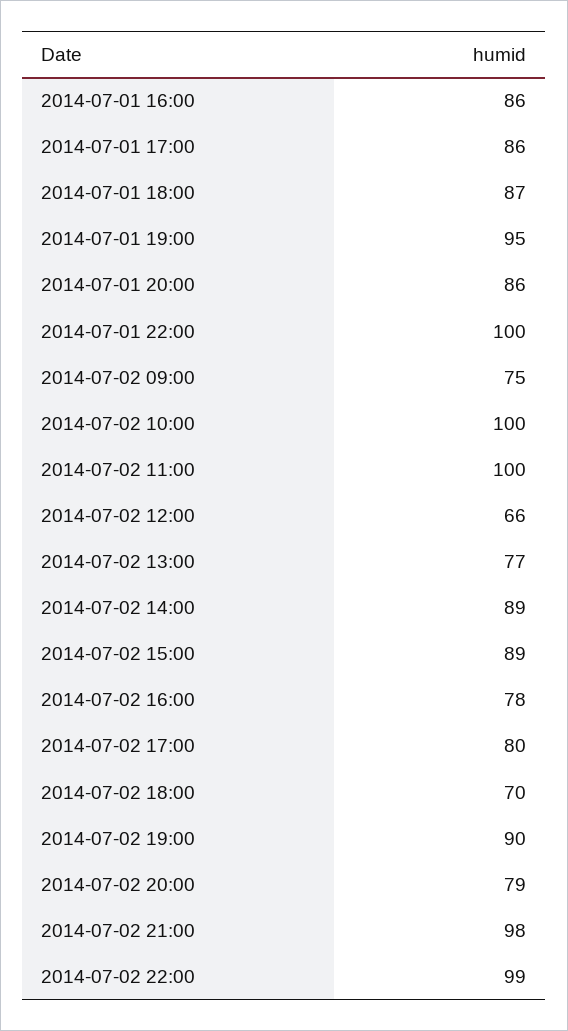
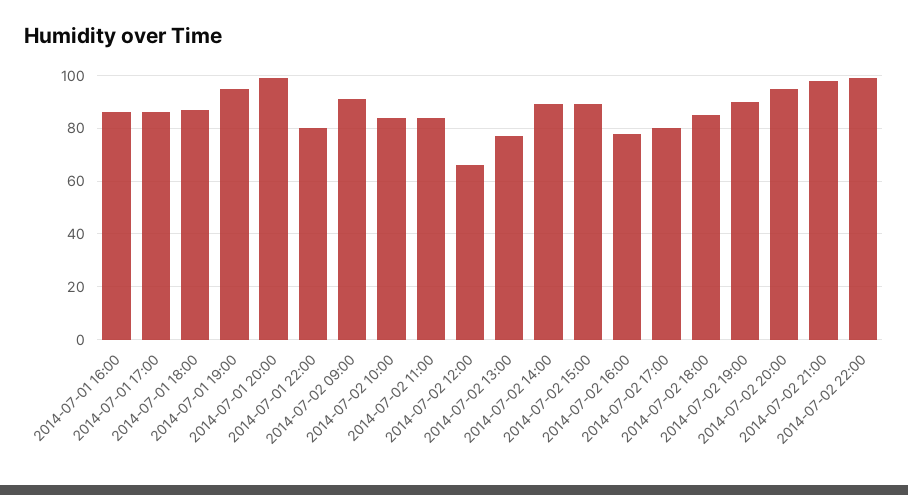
2014-07-01 20:00: 86 -> 100
2014-07-01 22:00: 100 -> 80
2014-07-02 09:00: 75 -> 90
2014-07-02 10:00: 100 -> 85
2014-07-02 11:00: 100 -> 85
2014-07-02 18:00: 70 -> 85
2014-07-02 20:00: 79 -> 95

